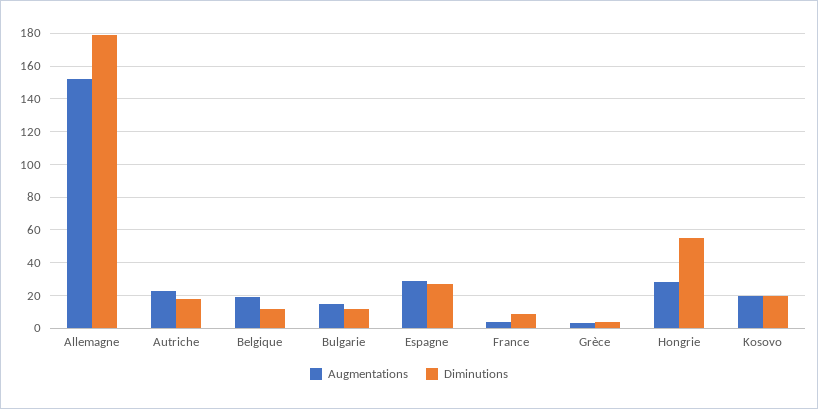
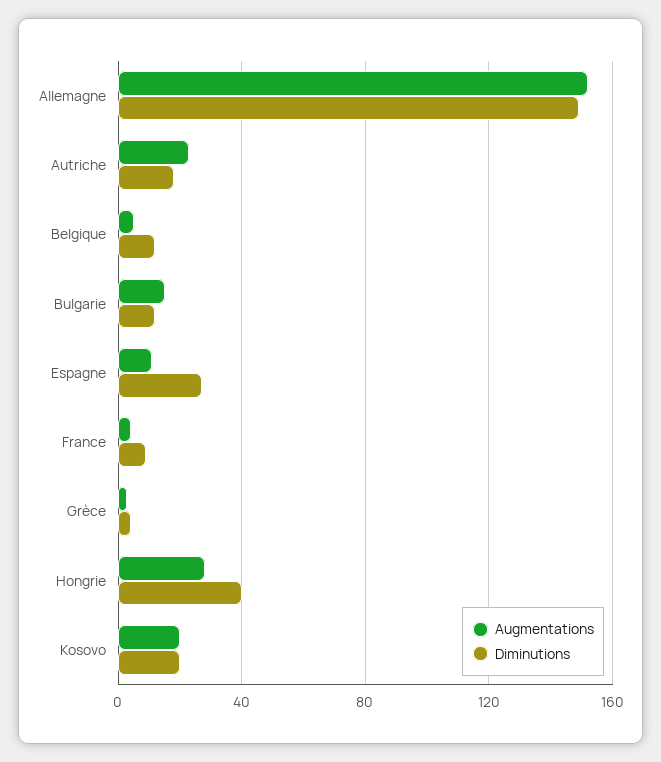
Diminutions, Allemagne: 180 -> 150
Augmentations, Belgique: 20 -> 5
Augmentations, Espagne: 30 -> 10
Diminutions, Hongrie: 55 -> 40

